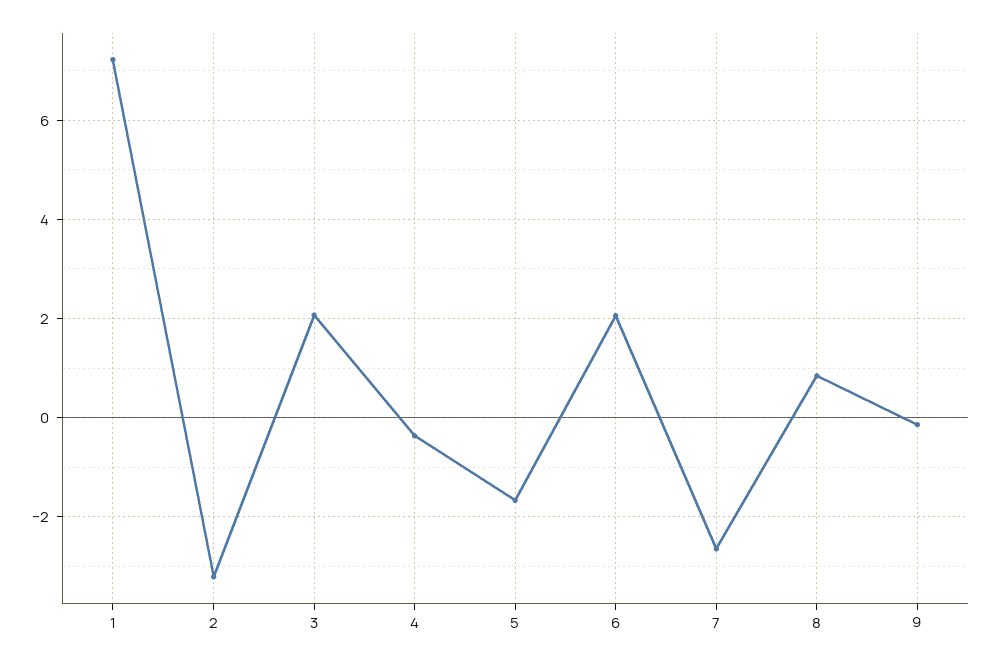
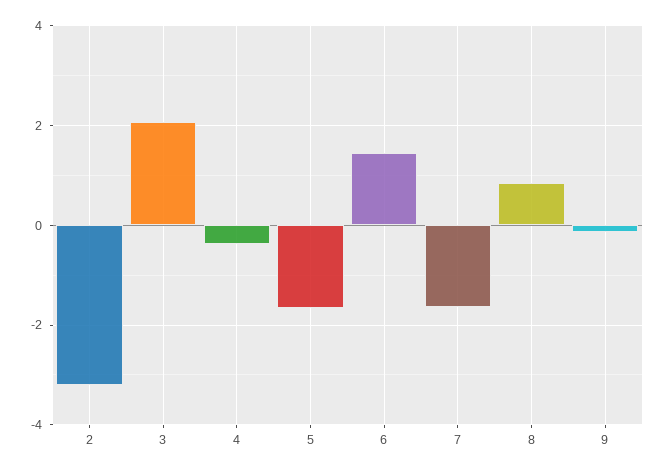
1: 7.2 -> none
6: 2 -> 1.4
7: -2.6 -> -1.6

